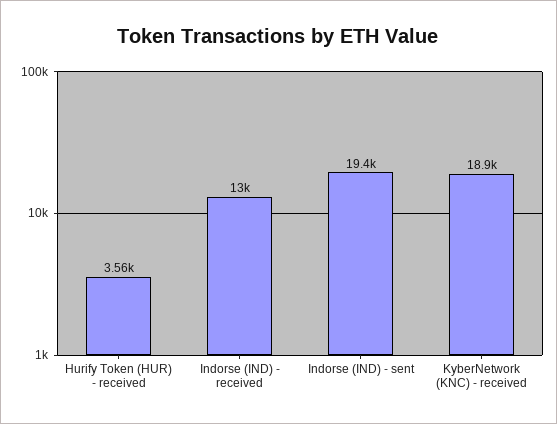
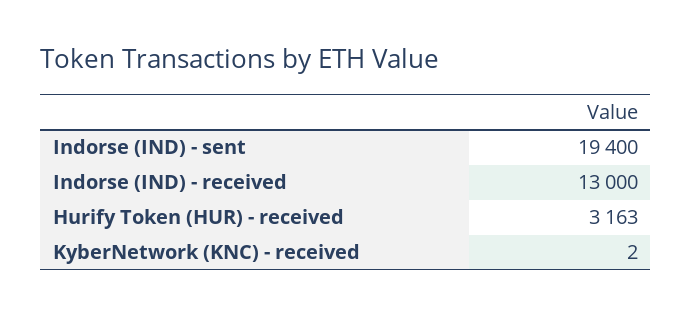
Hurify Token (HUR) - received: 3560 -> 3163
KyberNetwork (KNC) - received: 18900 -> 2

